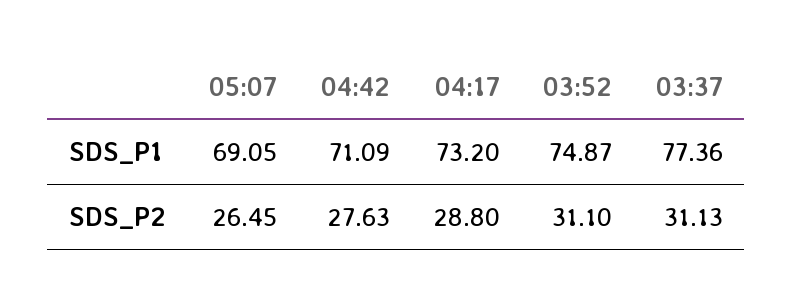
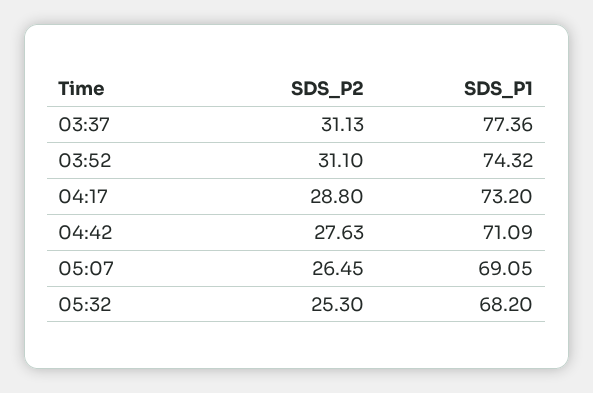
03:52, SDS_P1: 74.87 -> 74.32
05:32, SDS_P2: none -> 25.3
05:32, SDS_P1: none -> 68.2

